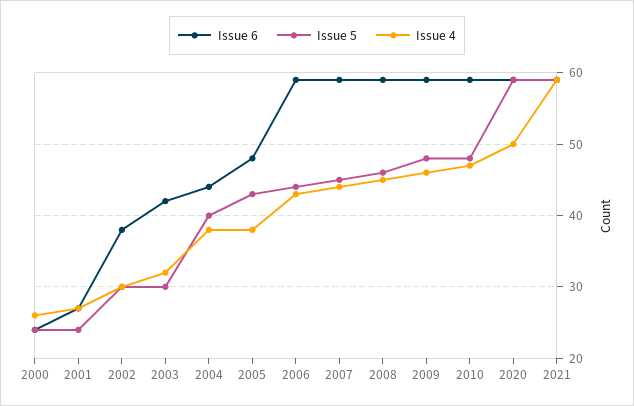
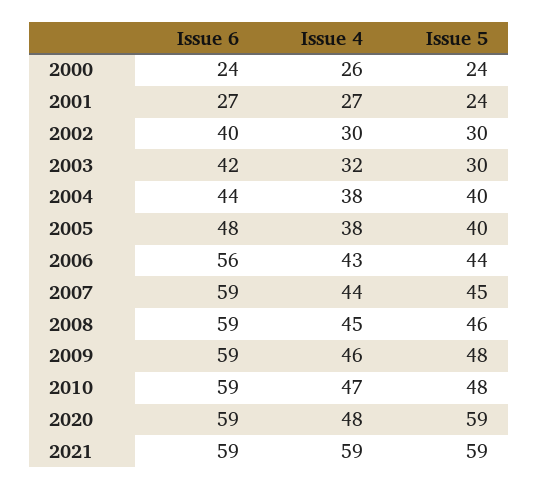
Issue 6, 2002: 38 -> 40
Issue 5, 2005: 43 -> 40
Issue 6, 2006: 59 -> 56
Issue 4, 2020: 50 -> 48

